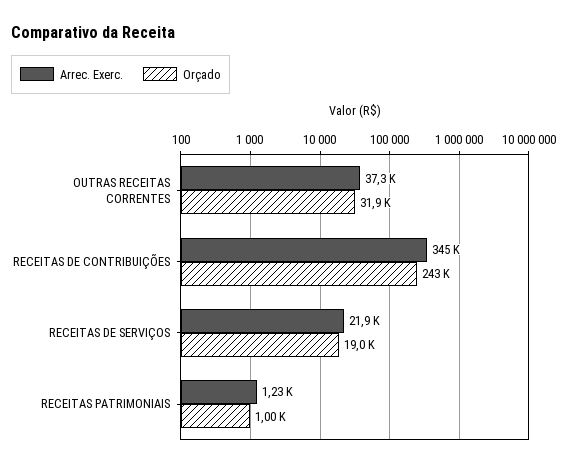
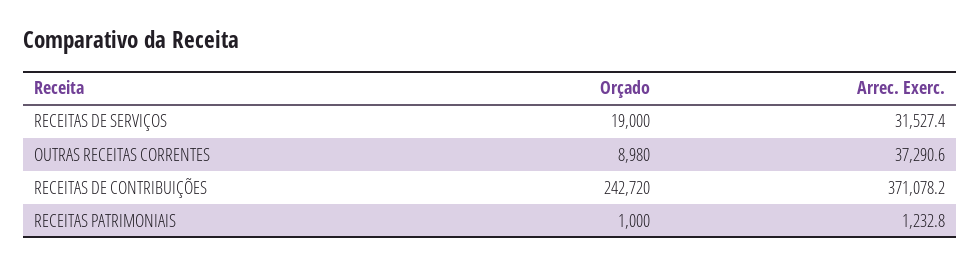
Orçado, OUTRAS RECEITAS CORRENTES: 31900 -> 8980
Arrec. Exerc., RECEITAS DE CONTRIBUIÇÕES: 345000 -> 371078.2
Arrec. Exerc., RECEITAS DE SERVIÇOS: 21900 -> 31527.4

